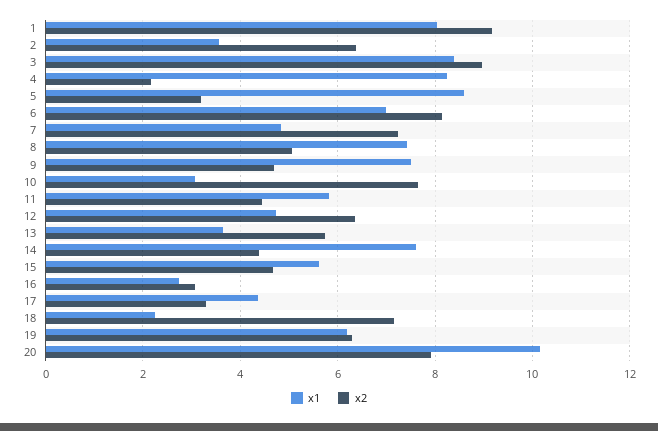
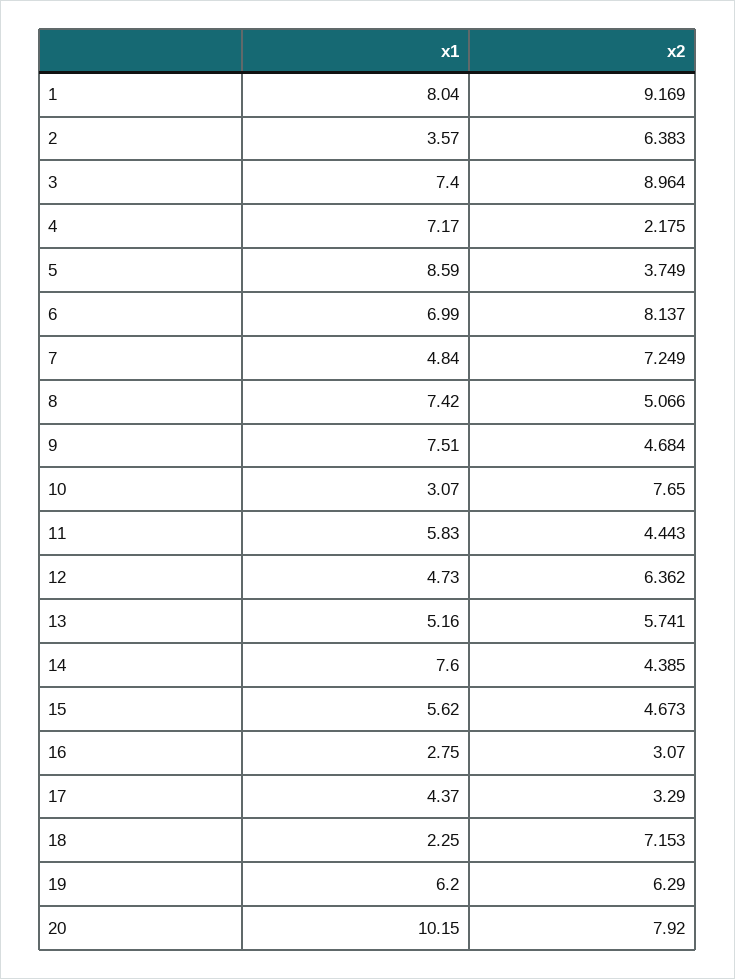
x1, 3: 8.4 -> 7.4
x1, 4: 8.2 -> 7.17
x2, 5: 3.2 -> 3.749
x1, 13: 3.6 -> 5.16

